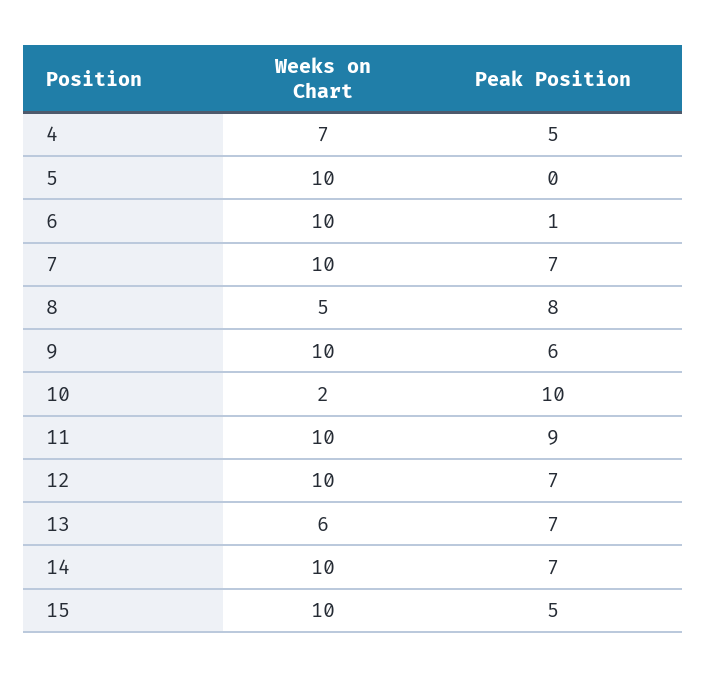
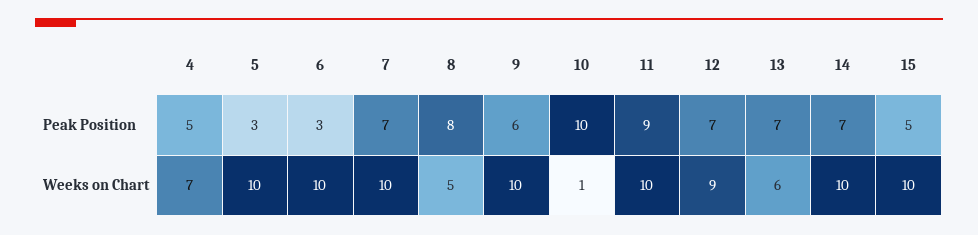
Peak Position, 5: 0 -> 3
Peak Position, 6: 1 -> 3
Weeks on Chart, 10: 2 -> 1
Weeks on Chart, 12: 10 -> 9

